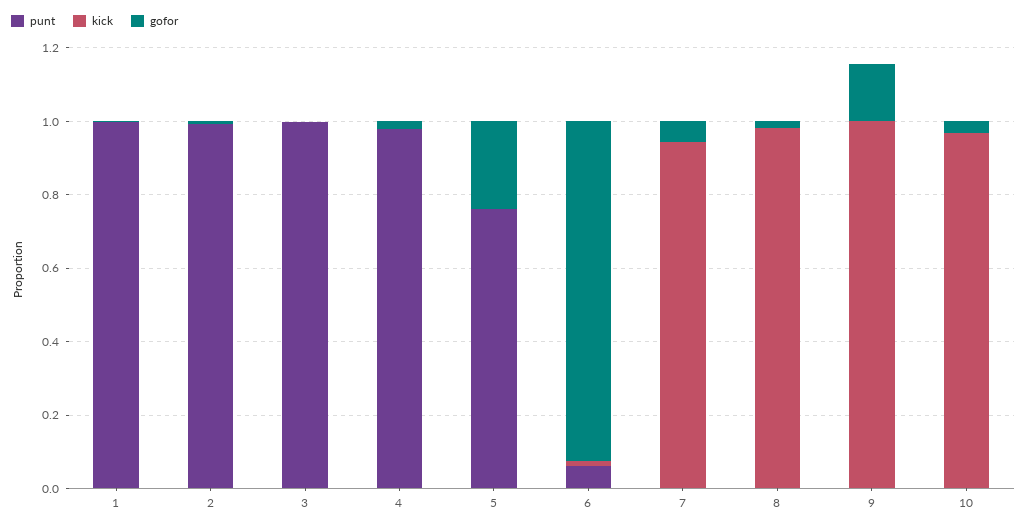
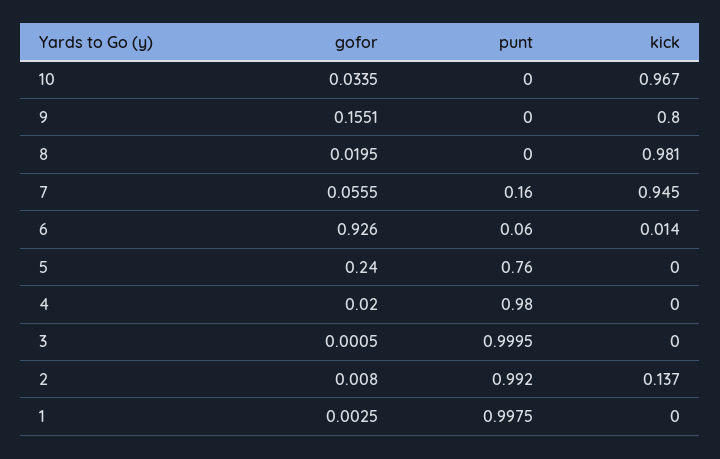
kick, 2: 0 -> 0.137
punt, 7: 0 -> 0.16
kick, 9: 1 -> 0.8

